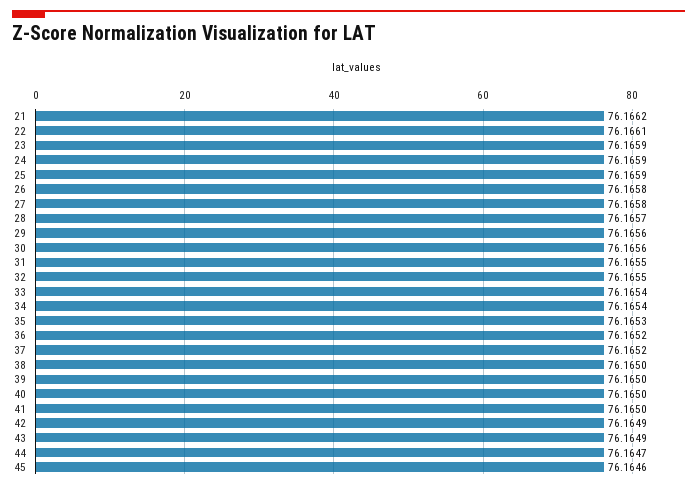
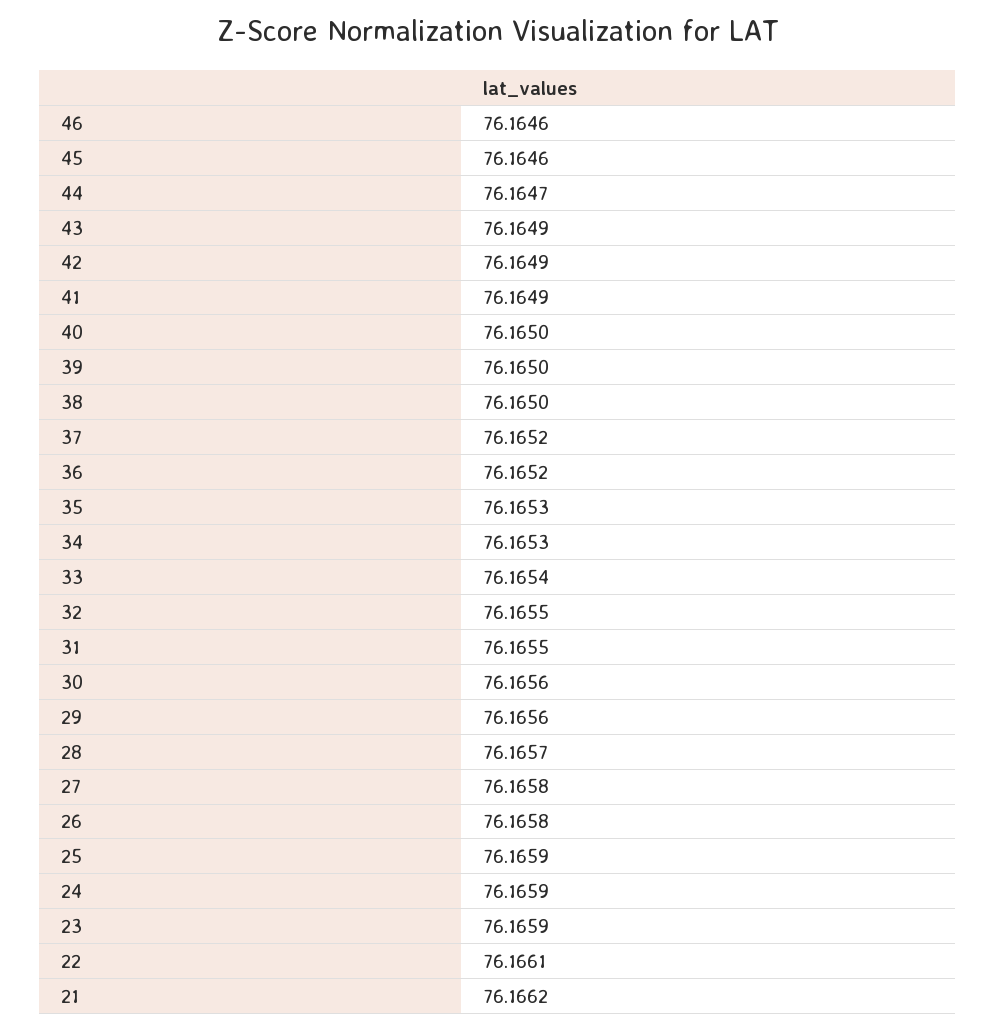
34: 76.1654 -> 76.1653
41: 76.165 -> 76.1649
46: none -> 76.1646

